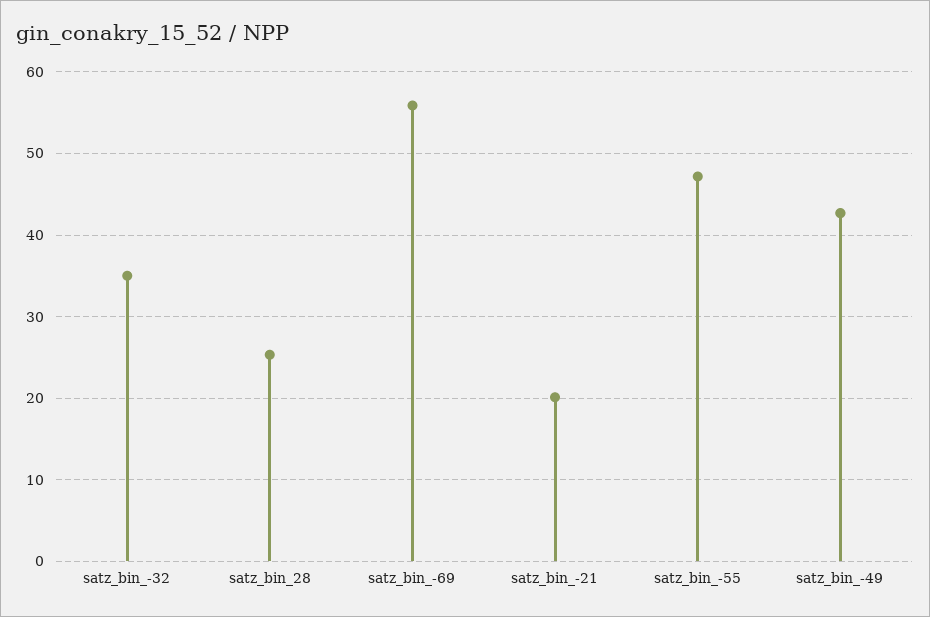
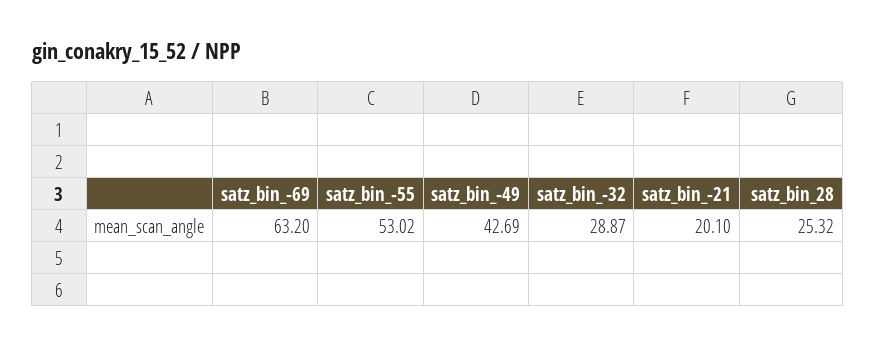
satz_bin_-32: 35 -> 28.87
satz_bin_-69: 56 -> 63.2
satz_bin_-55: 47 -> 53.02

